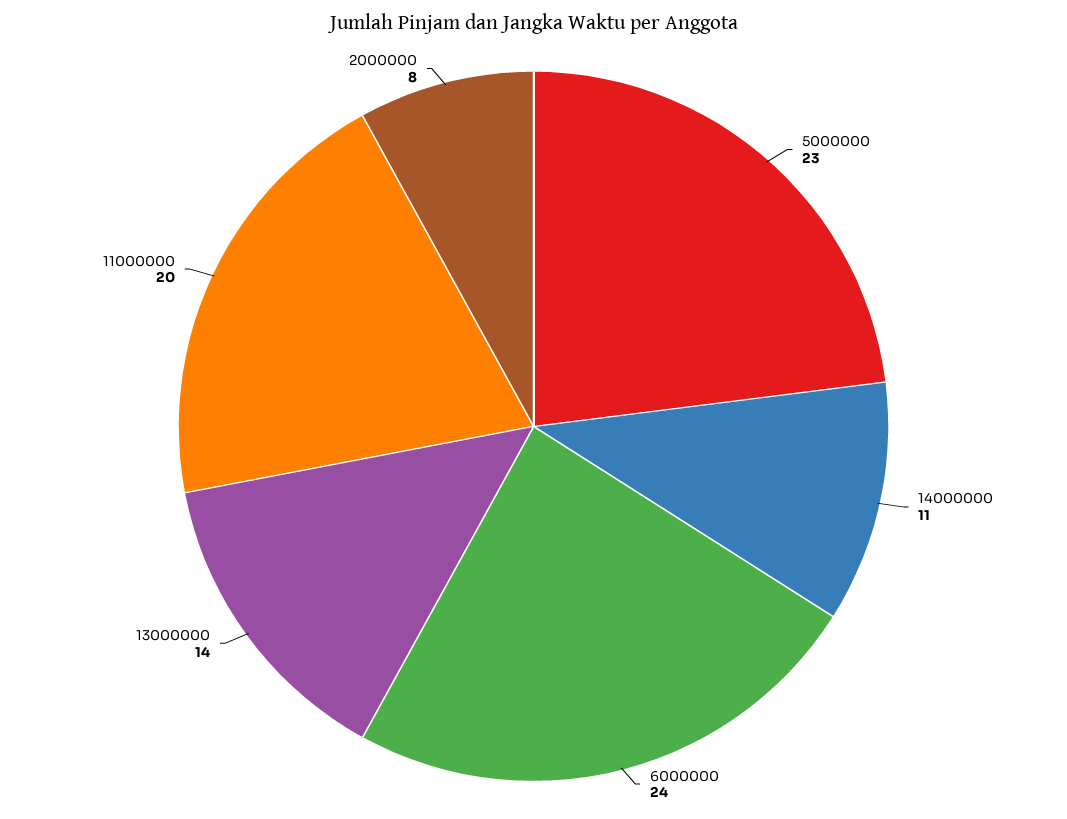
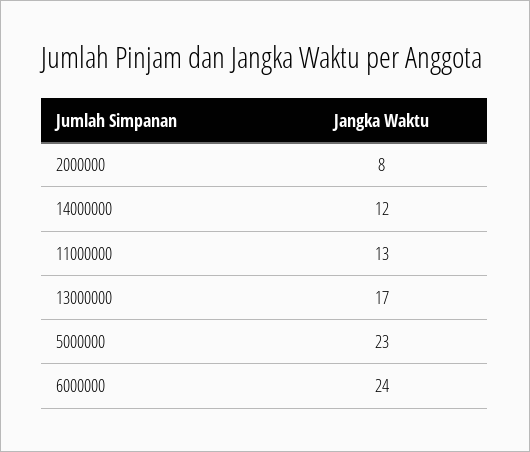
14000000: 11 -> 12
13000000: 14 -> 17
11000000: 20 -> 13

